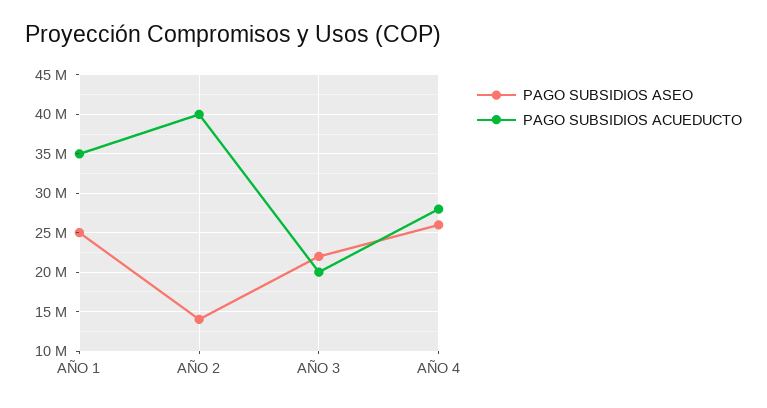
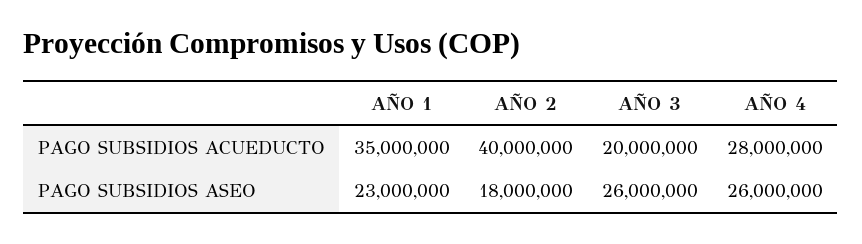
PAGO SUBSIDIOS ASEO, AÑO 1: 25000000 -> 23000000
PAGO SUBSIDIOS ASEO, AÑO 2: 14000000 -> 18000000
PAGO SUBSIDIOS ASEO, AÑO 3: 22000000 -> 26000000

